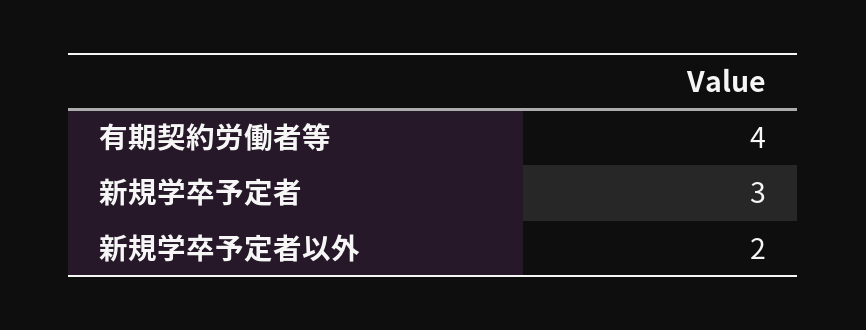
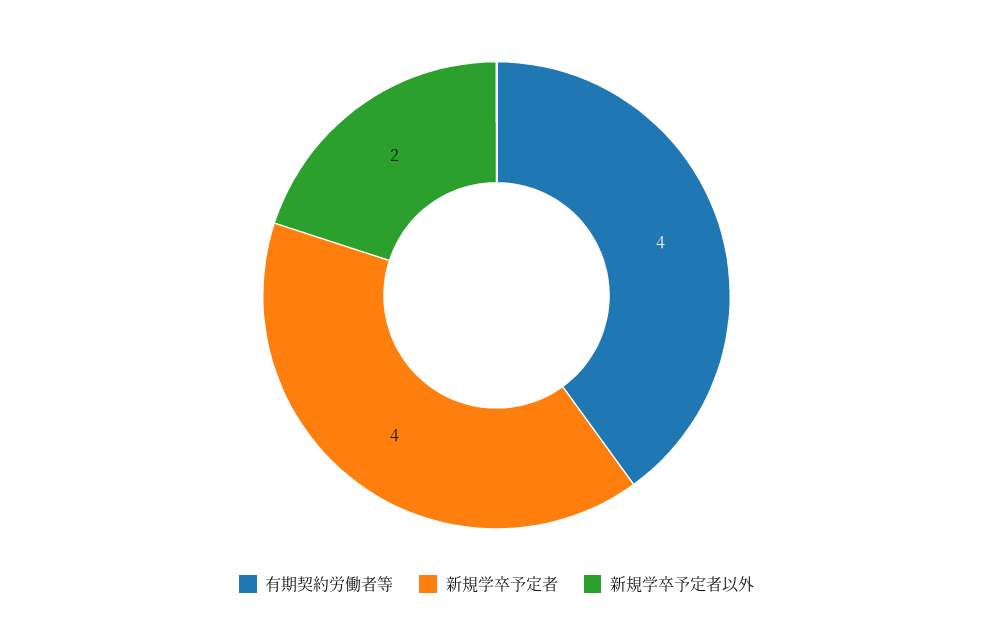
新規学卒予定者: 3 -> 4

